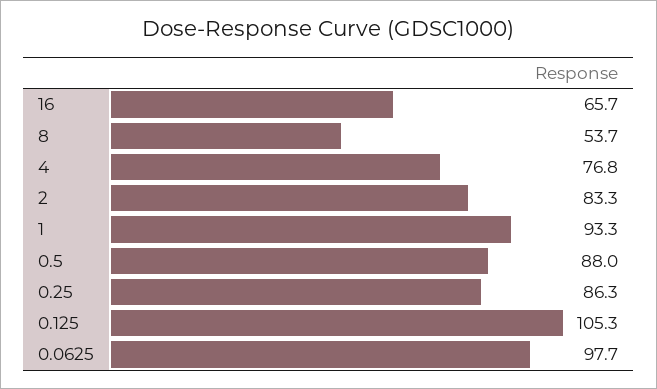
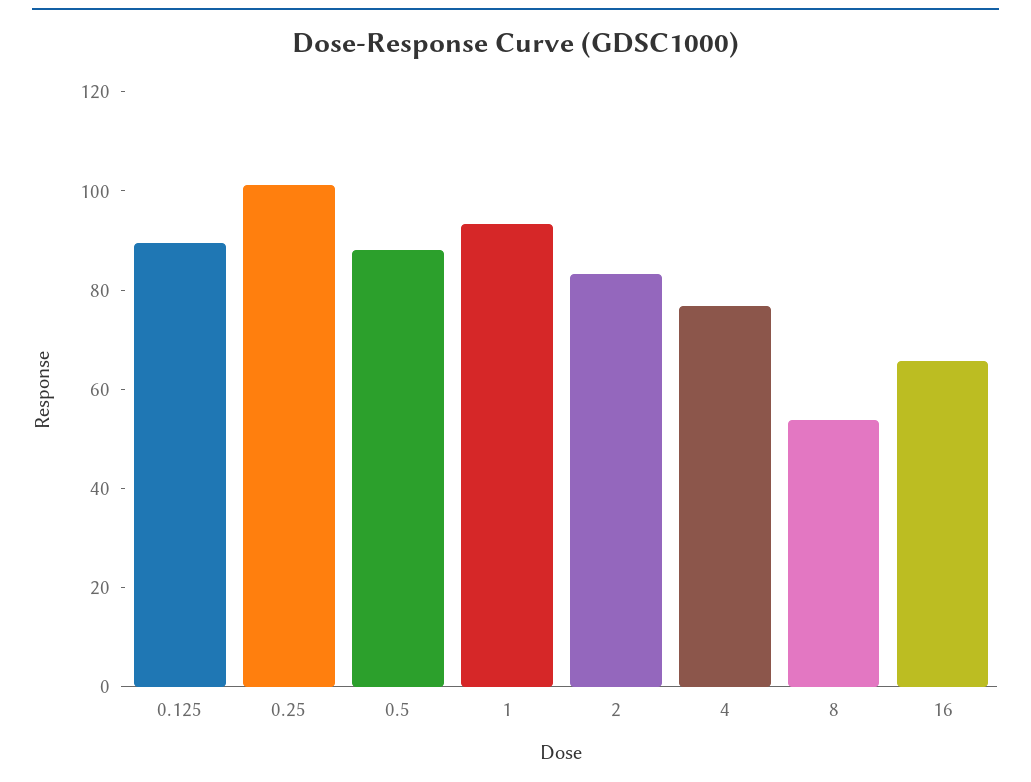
0.25: 86.3 -> 100
0.125: 105.3 -> 90
0.0625: 97.7 -> none

